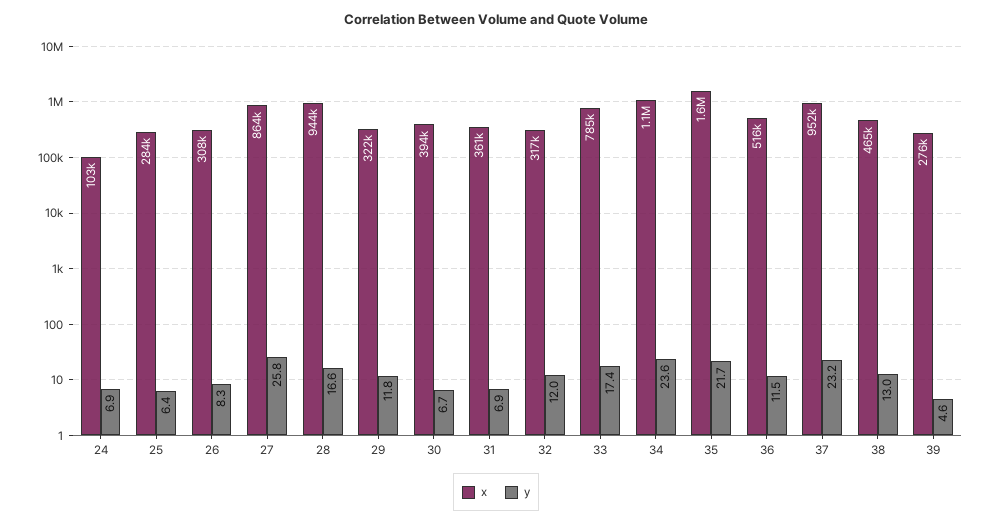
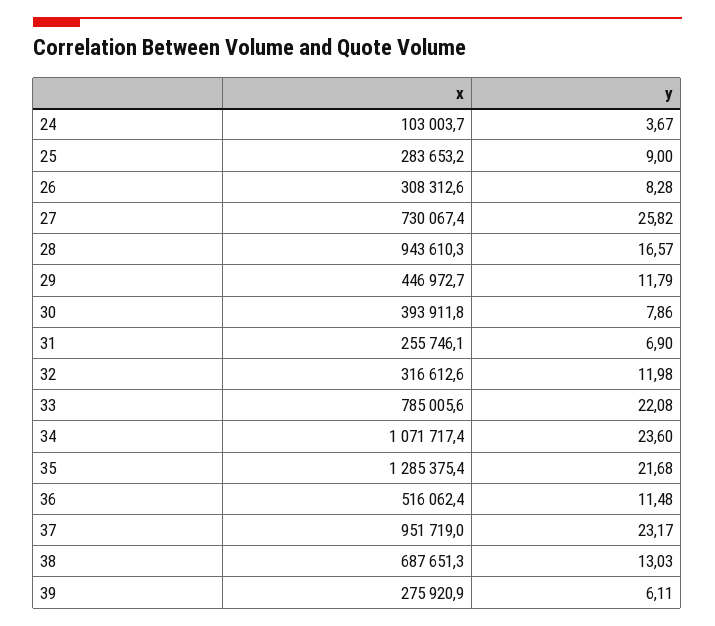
y, 24: 6.9 -> 3.67
y, 25: 6.4 -> 9
x, 27: 864000 -> 730067.4
x, 29: 322000 -> 446972.7
y, 30: 6.7 -> 7.86
x, 31: 361000 -> 255746.1
y, 33: 17.4 -> 22.08
x, 35: 1600000 -> 1285375.4
x, 38: 465000 -> 687651.3
y, 39: 4.6 -> 6.11

